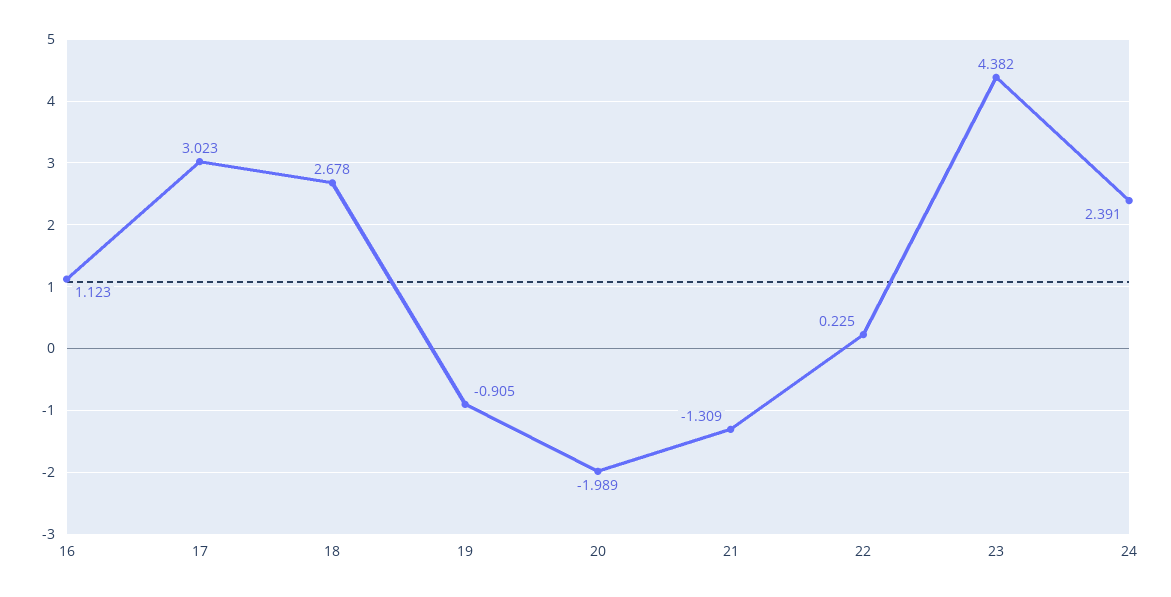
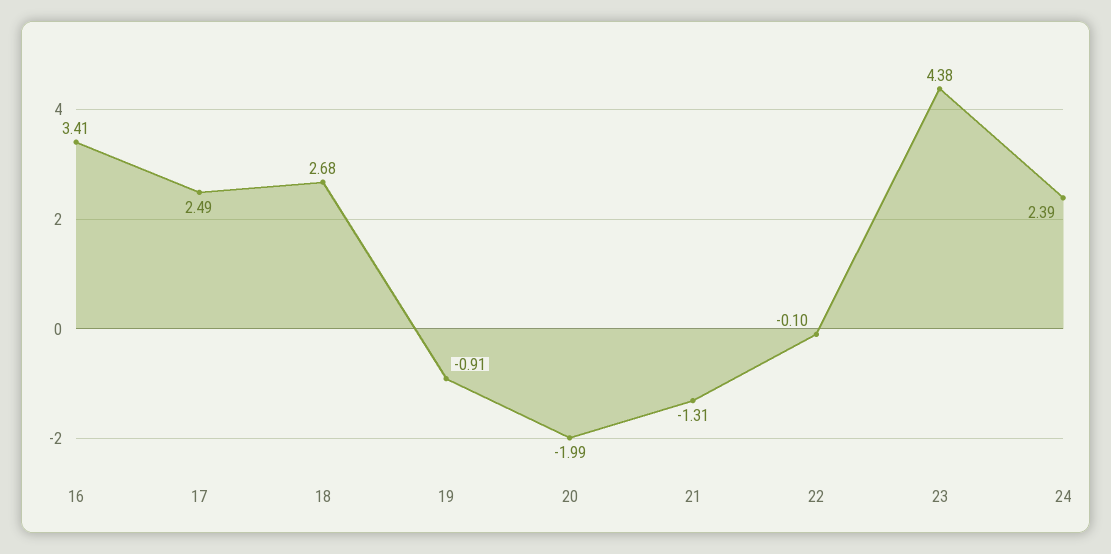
16: 1.123 -> 3.41
17: 3.023 -> 2.49
22: 0.225 -> -0.1

